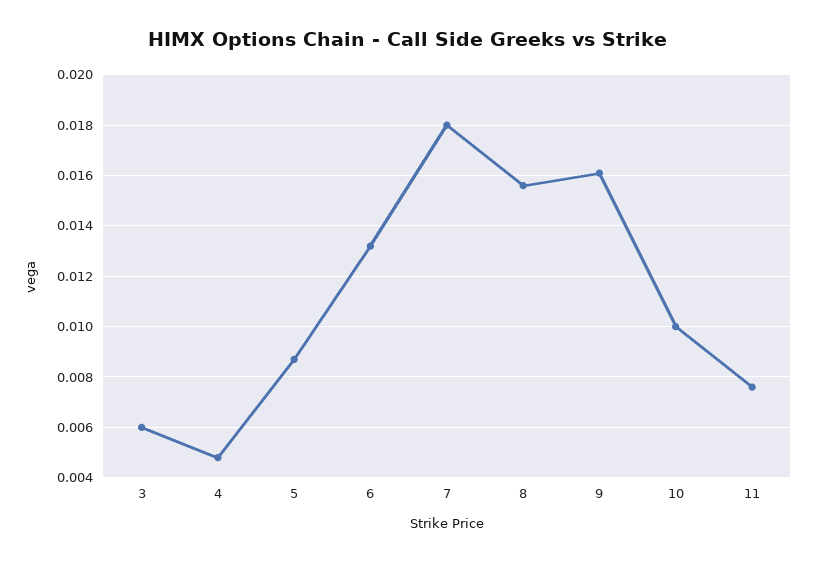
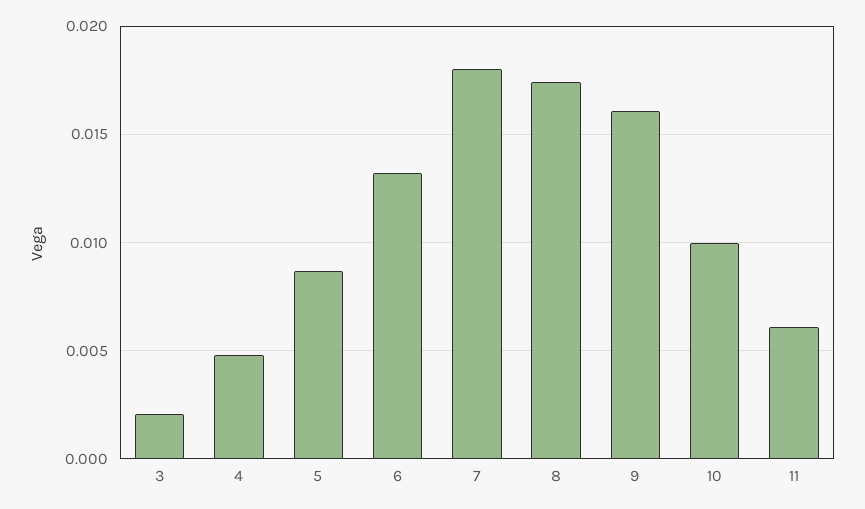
3: 0.006 -> 0.002
8: 0.0155 -> 0.0175
11: 0.0075 -> 0.006

